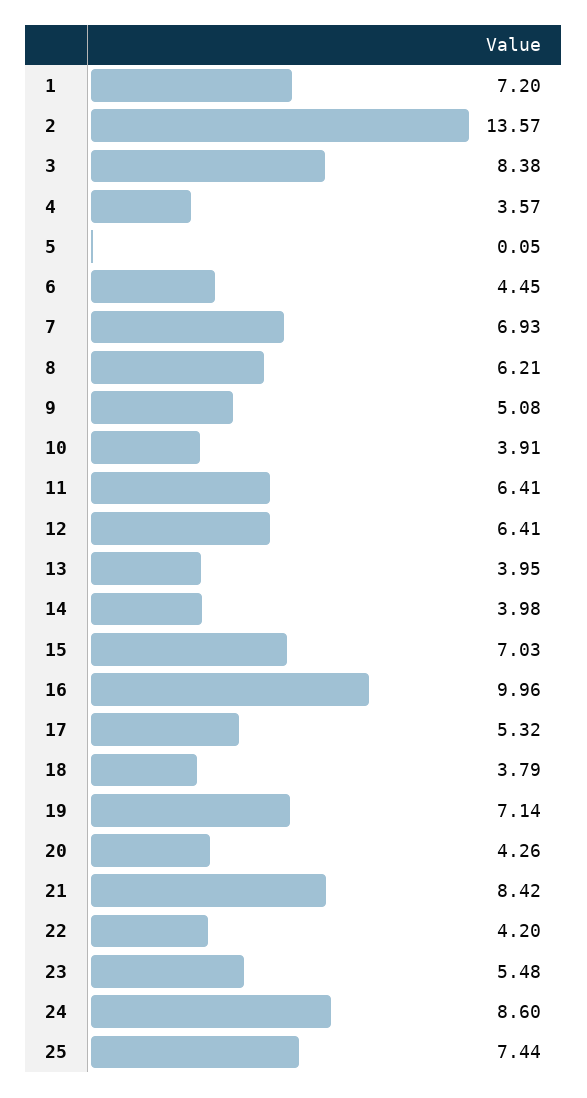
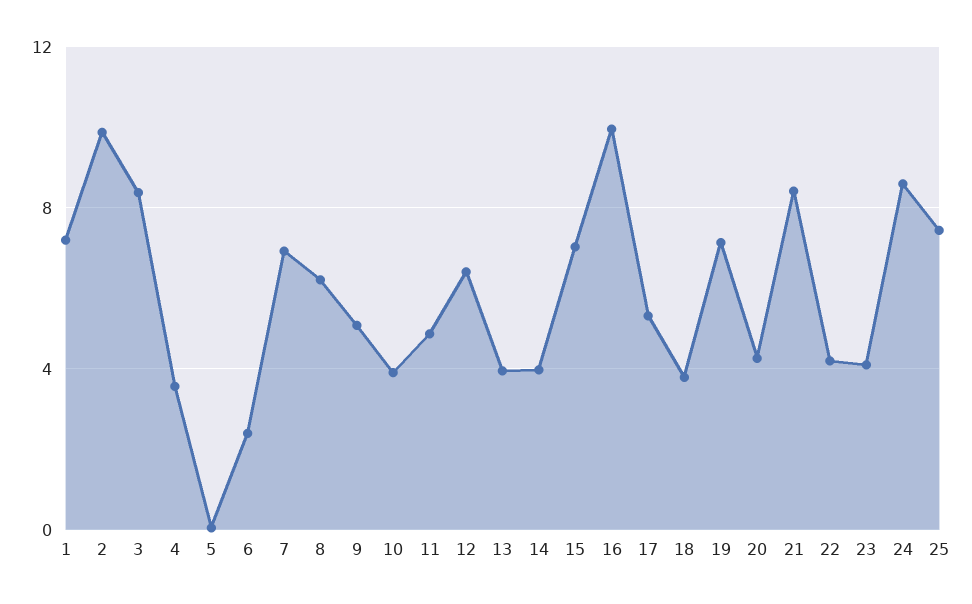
2: 13.57 -> 10
6: 4.45 -> 2.5
11: 6.41 -> 5
23: 5.48 -> 4

